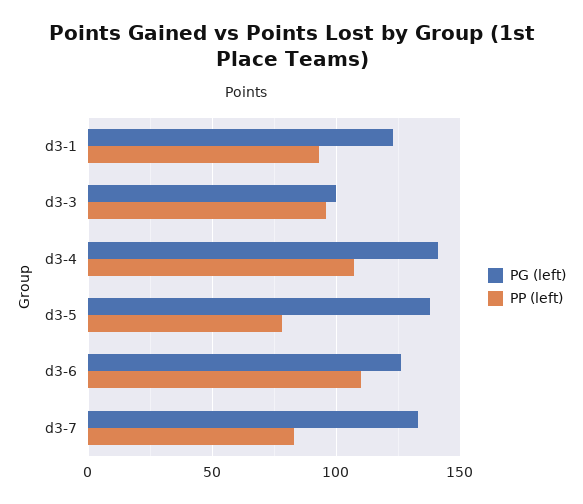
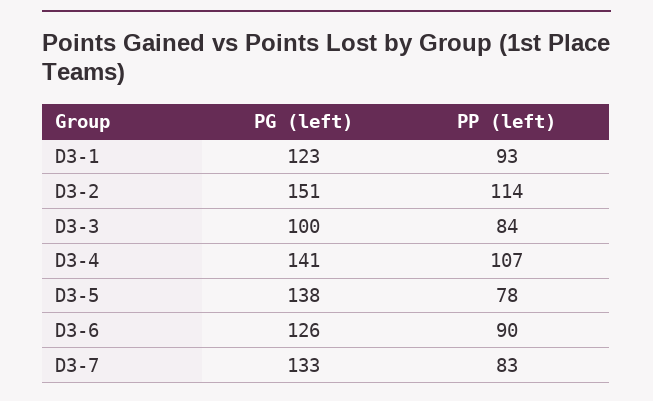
PP (left), d3-3: 95 -> 84
PP (left), d3-6: 110 -> 90
PG (left), D3-2: none -> 151
PP (left), D3-2: none -> 114

